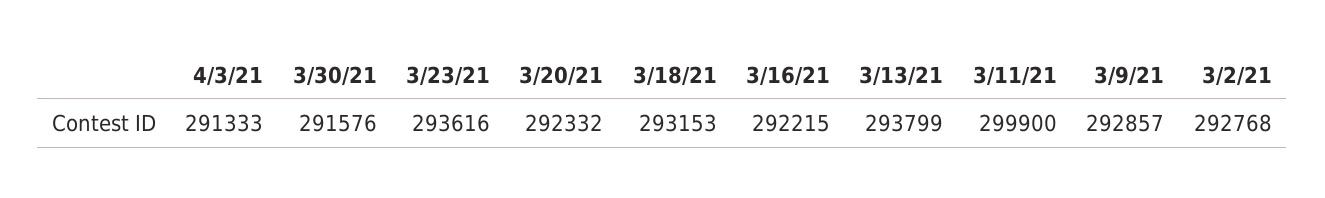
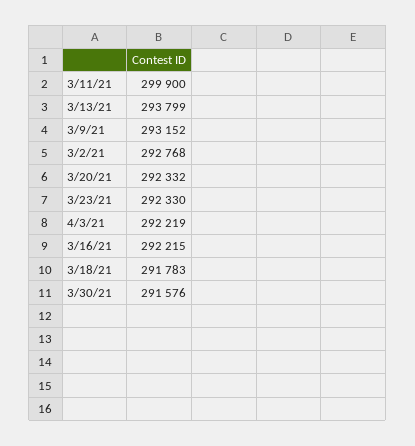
4/3/21: 291333 -> 292219
3/23/21: 293616 -> 292330
3/18/21: 293153 -> 291783
3/9/21: 292857 -> 293152

